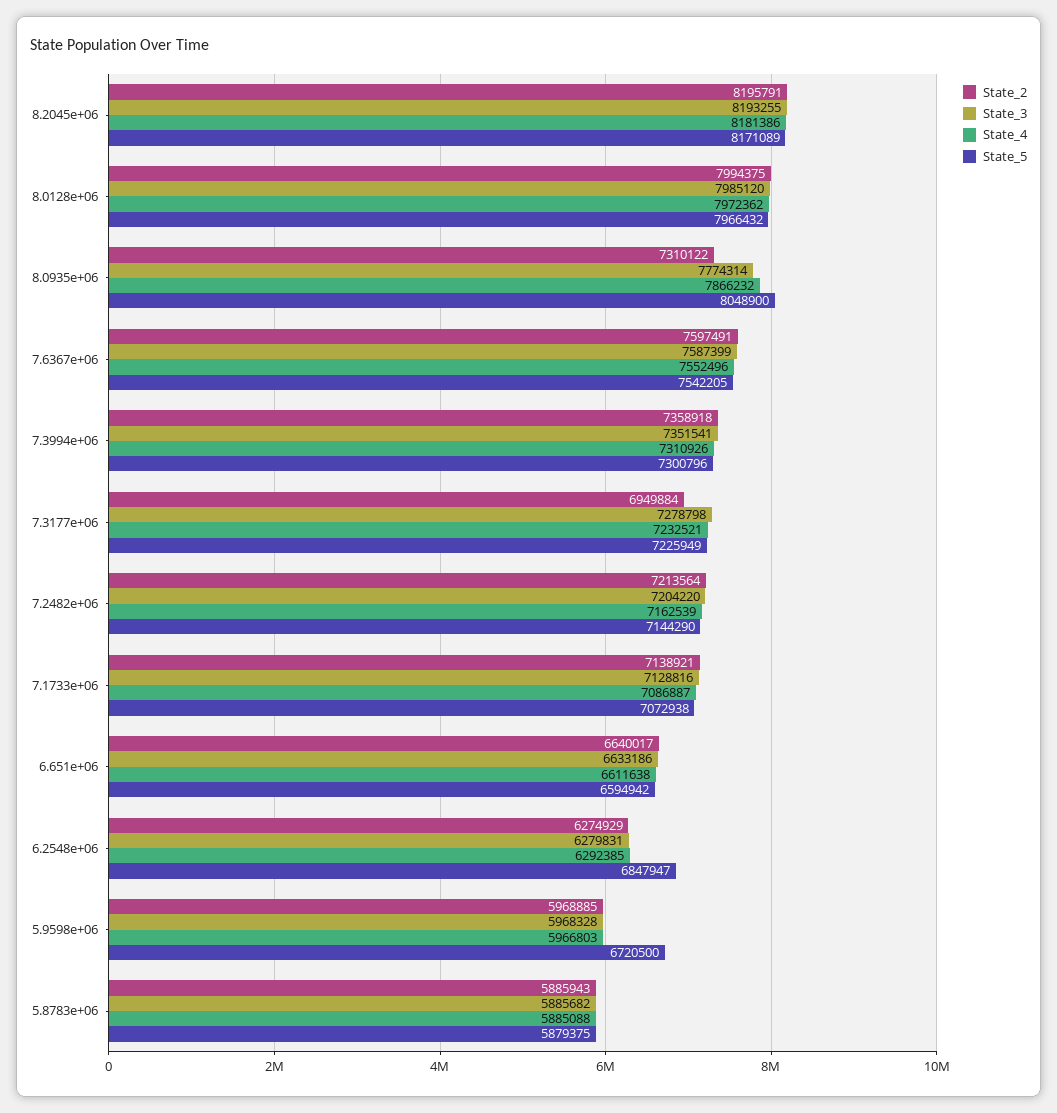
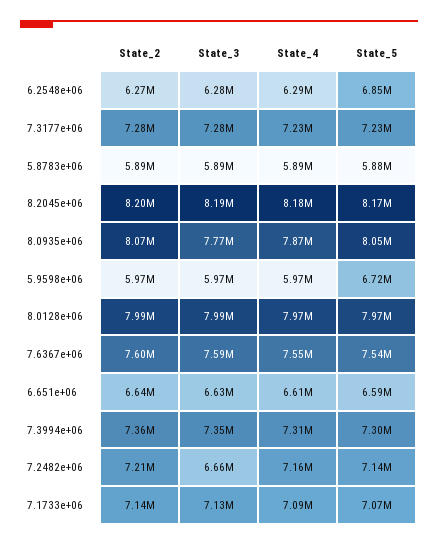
State_2, 8.0935e+06: 7310122 -> 8070000
State_2, 7.3177e+06: 6949884 -> 7280000
State_3, 7.2482e+06: 7204220 -> 6660000

